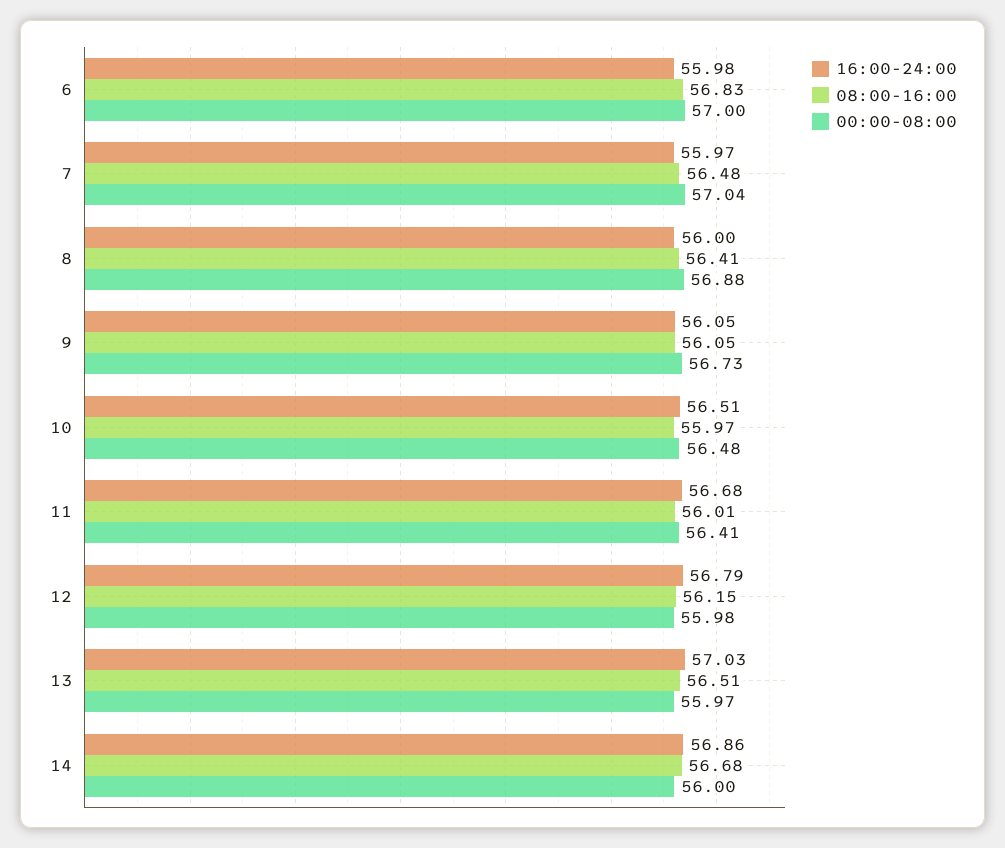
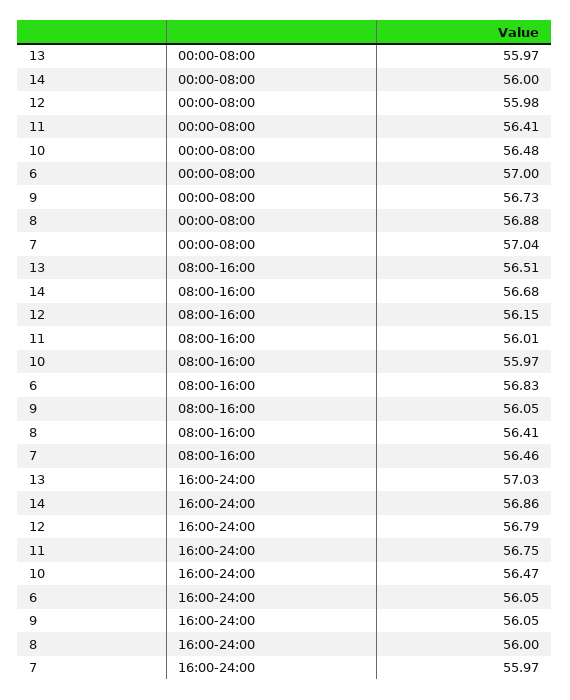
16:00-24:00, 6: 55.98 -> 56.05
08:00-16:00, 7: 56.48 -> 56.46
16:00-24:00, 10: 56.51 -> 56.47
16:00-24:00, 11: 56.68 -> 56.75

